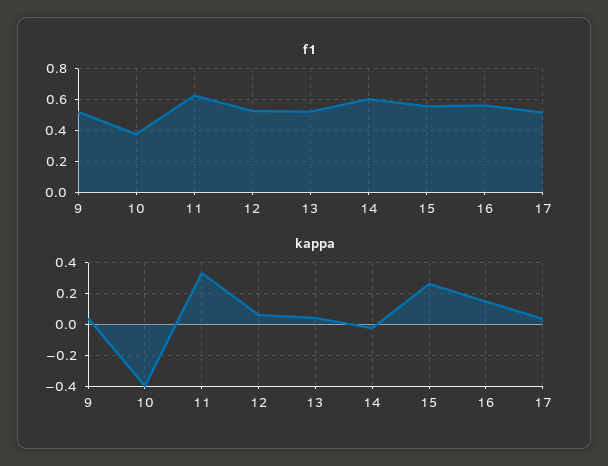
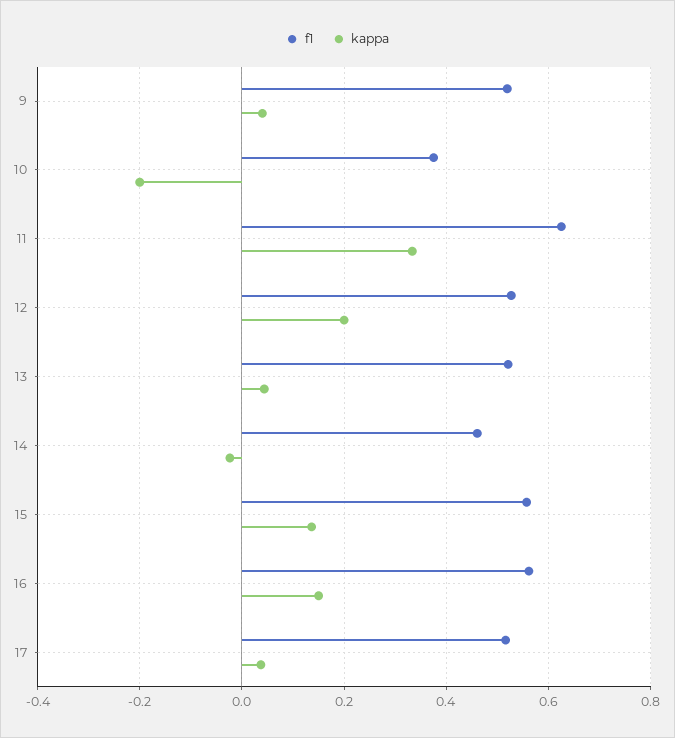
f1, 14: 0.6 -> 0.46
kappa, 10: -0.4 -> -0.2
kappa, 12: 0.05 -> 0.2
kappa, 15: 0.25 -> 0.14

